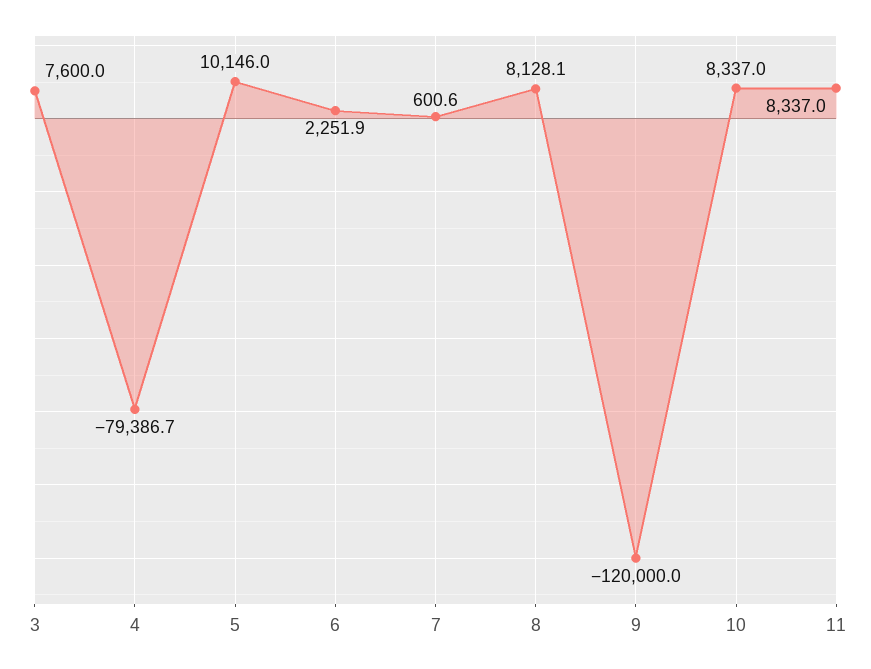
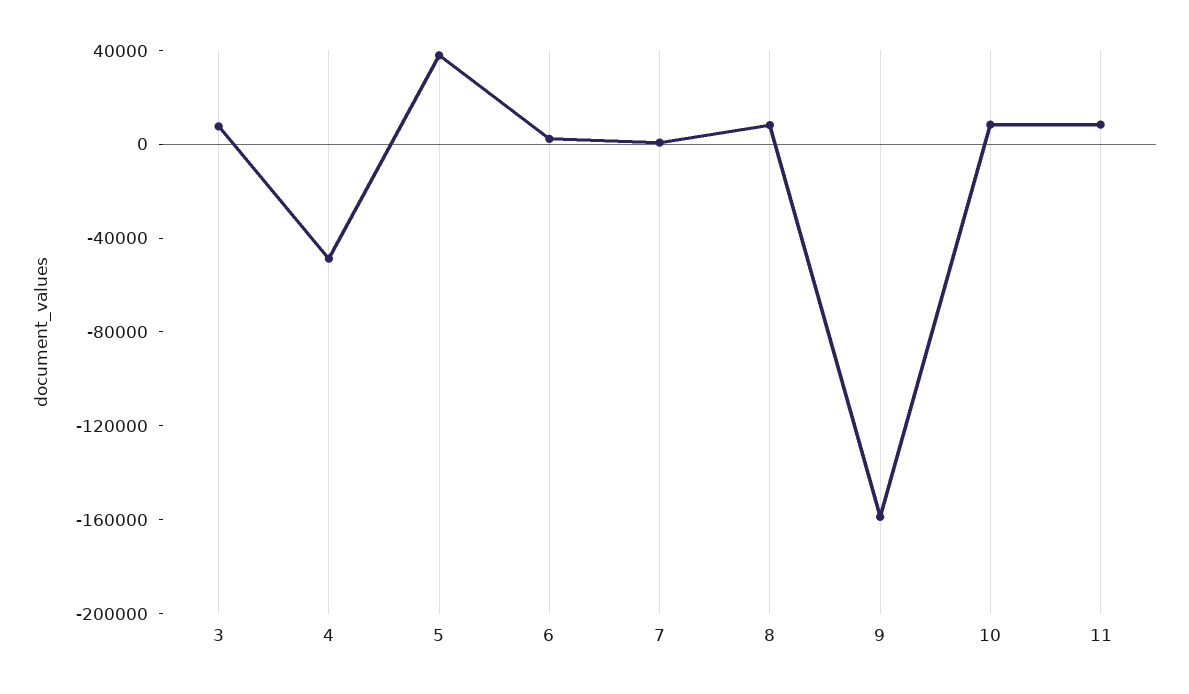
4: -79386.7 -> -50000
5: 10146 -> 40000
9: -120000 -> -160000

